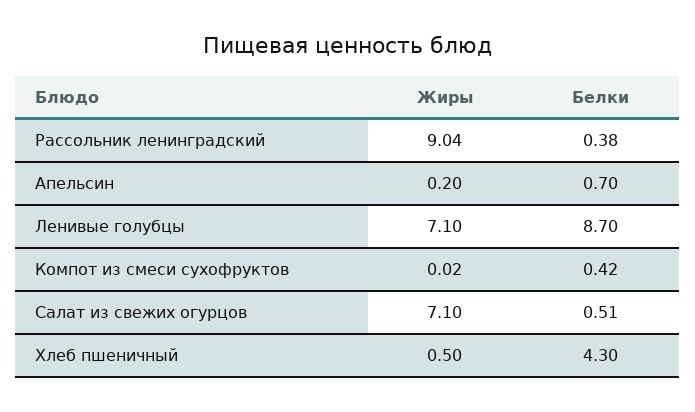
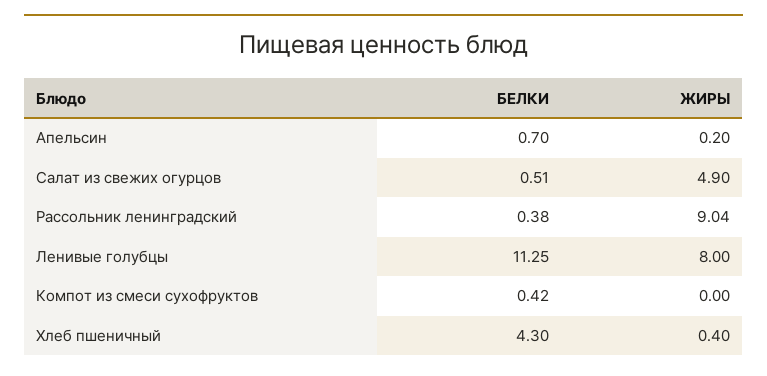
Жиры, Ленивые голубцы: 7.1 -> 8
Белки, Ленивые голубцы: 8.7 -> 11.25
Жиры, Компот из смеси сухофруктов: 0.02 -> 0
Жиры, Салат из свежих огурцов: 7.1 -> 4.9
Жиры, Хлеб пшеничный: 0.5 -> 0.4

